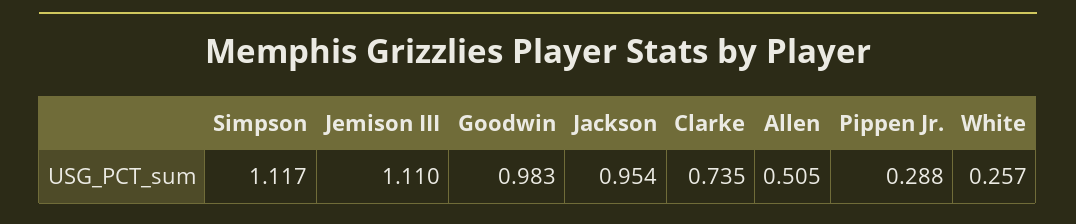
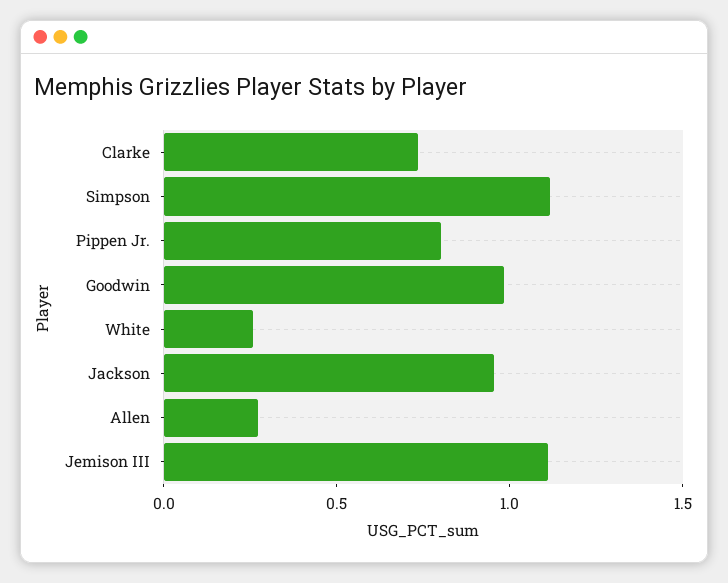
Allen: 0.505 -> 0.3
Pippen Jr.: 0.288 -> 0.8

